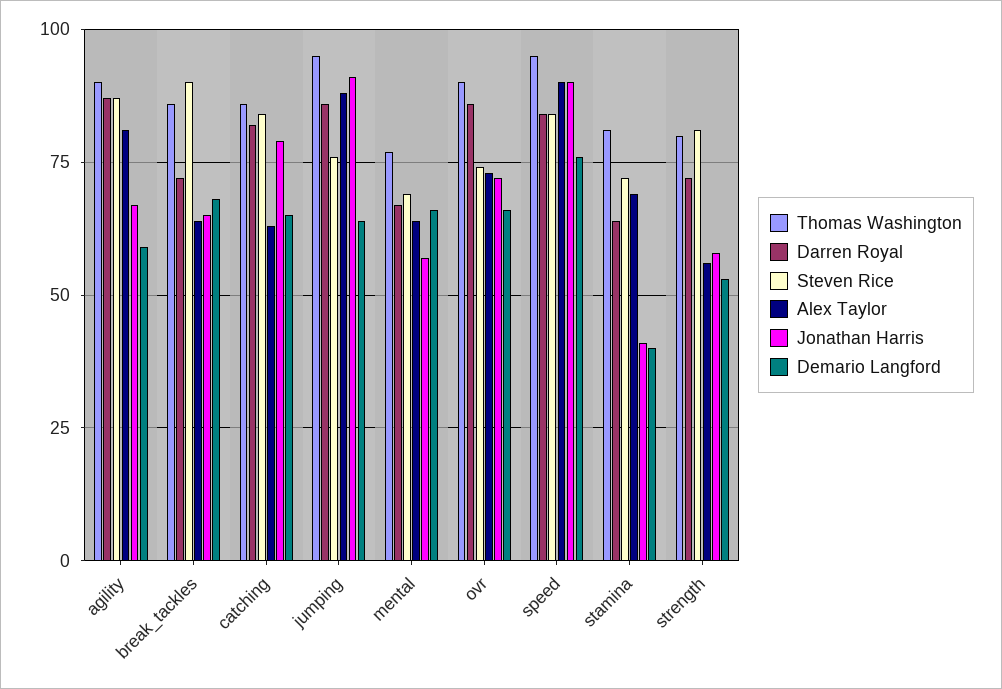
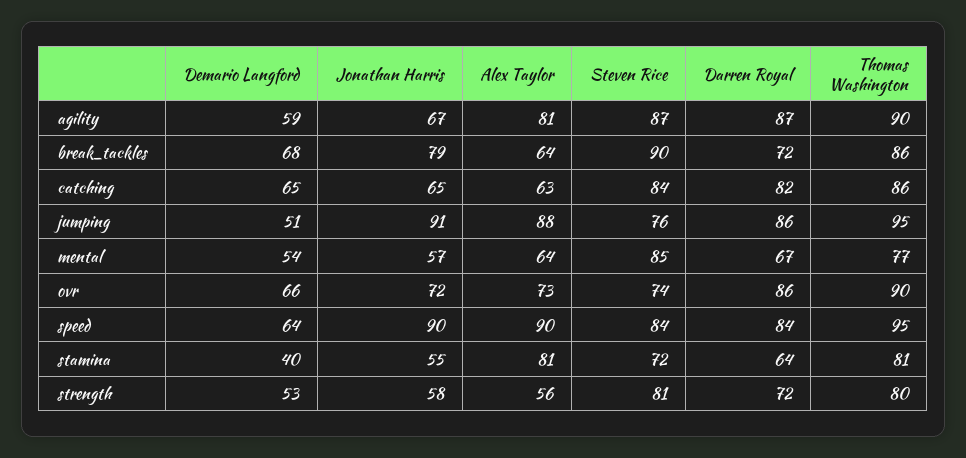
Jonathan Harris, break_tackles: 65 -> 79
Jonathan Harris, catching: 80 -> 65
Demario Langford, jumping: 65 -> 51
Steven Rice, mental: 70 -> 85
Demario Langford, mental: 65 -> 54
Demario Langford, speed: 75 -> 64
Alex Taylor, stamina: 70 -> 81
Jonathan Harris, stamina: 40 -> 55

